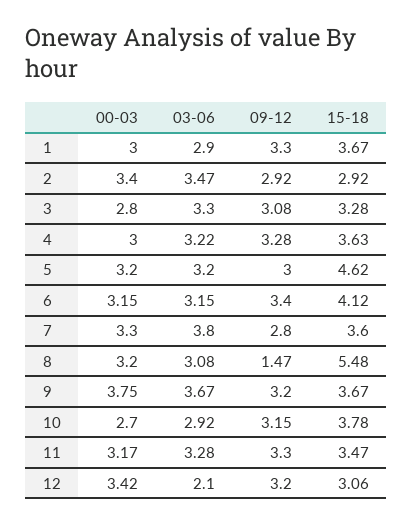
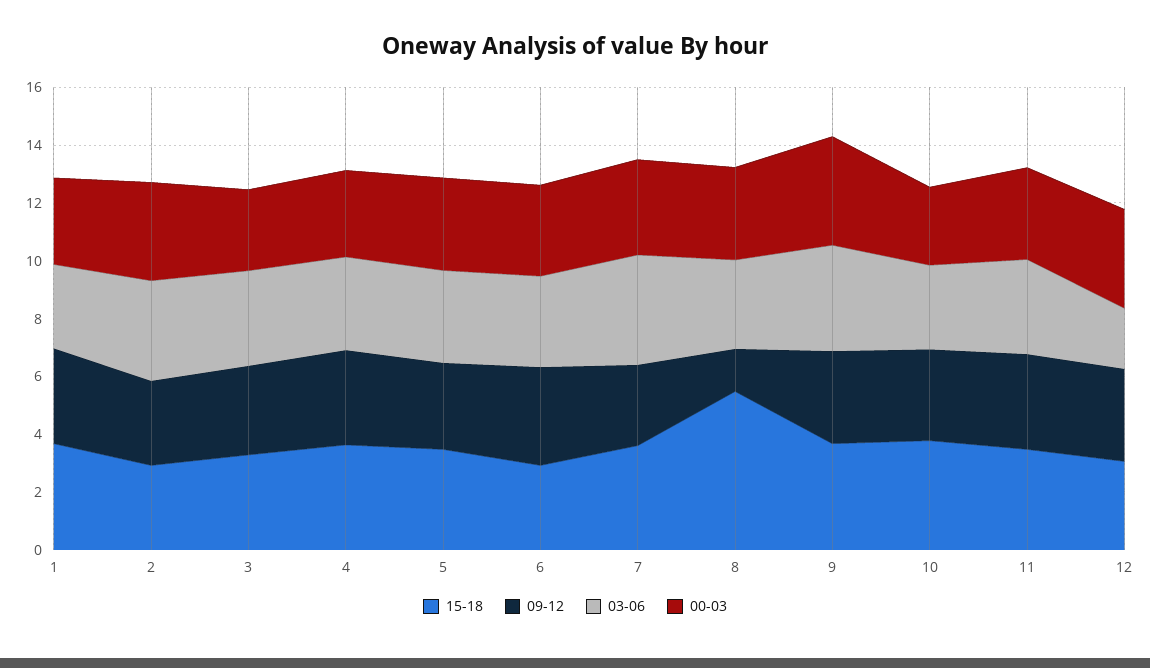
15-18, 5: 4.62 -> 3.5
15-18, 6: 4.12 -> 3

